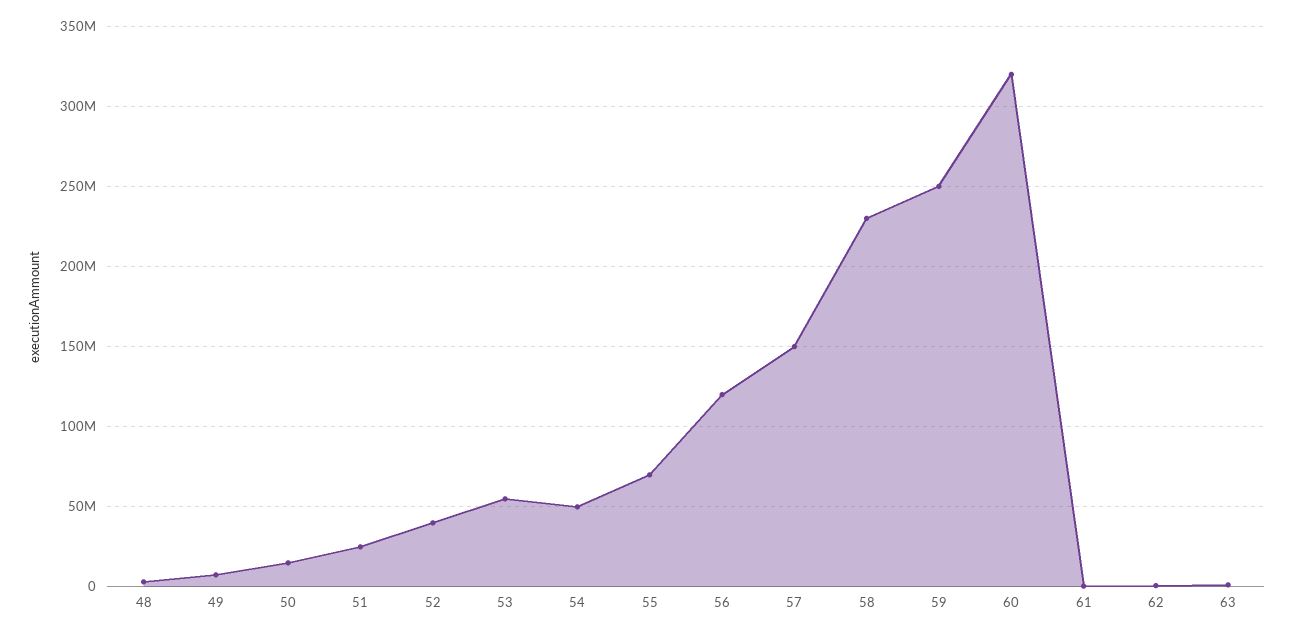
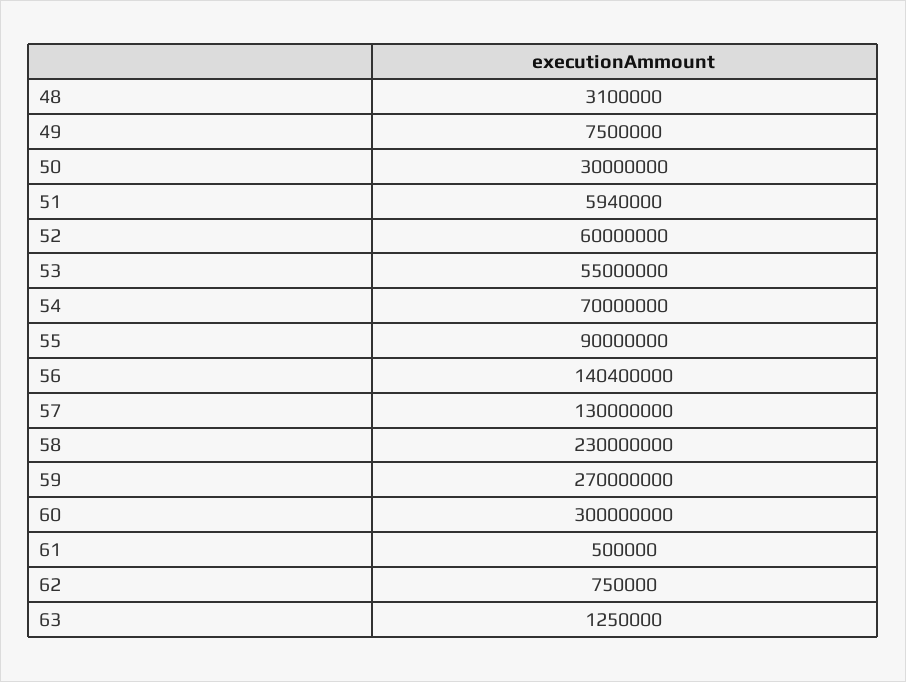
50: 15000000 -> 30000000
51: 25000000 -> 5940000
52: 40000000 -> 60000000
54: 50000000 -> 70000000
55: 70000000 -> 90000000
56: 120000000 -> 140400000
57: 150000000 -> 130000000
59: 250000000 -> 270000000
60: 320000000 -> 300000000

